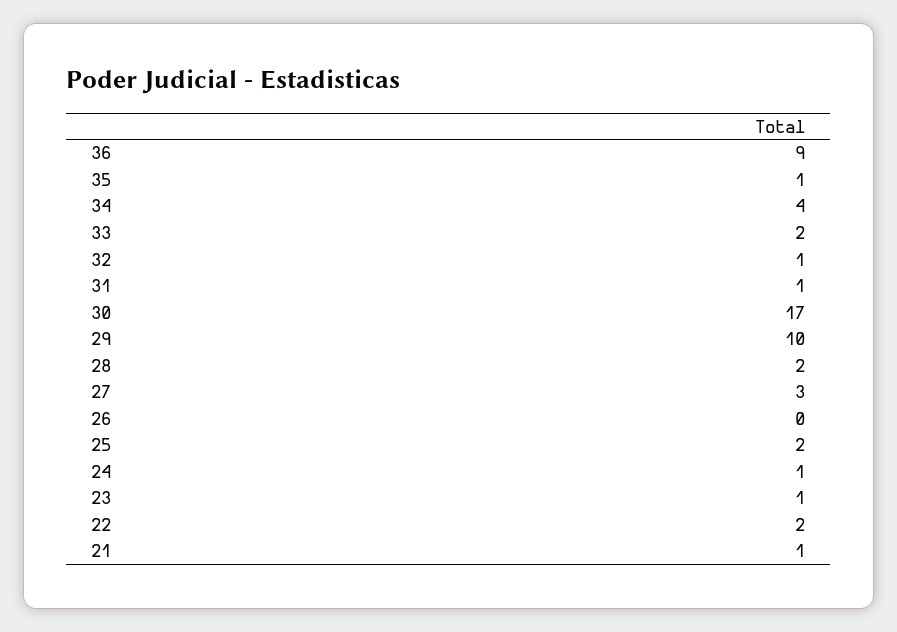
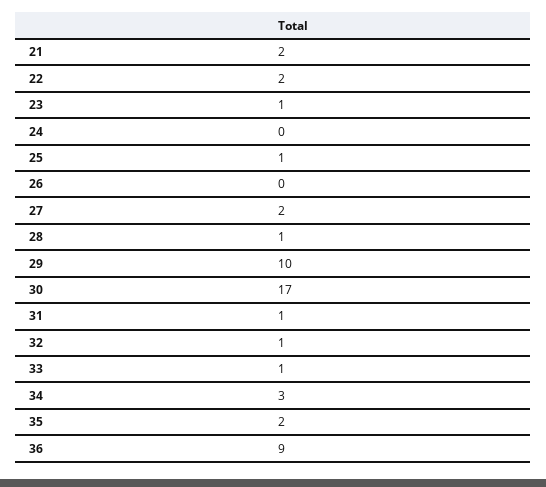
35: 1 -> 2
34: 4 -> 3
33: 2 -> 1
28: 2 -> 1
27: 3 -> 2
25: 2 -> 1
24: 1 -> 0
21: 1 -> 2

